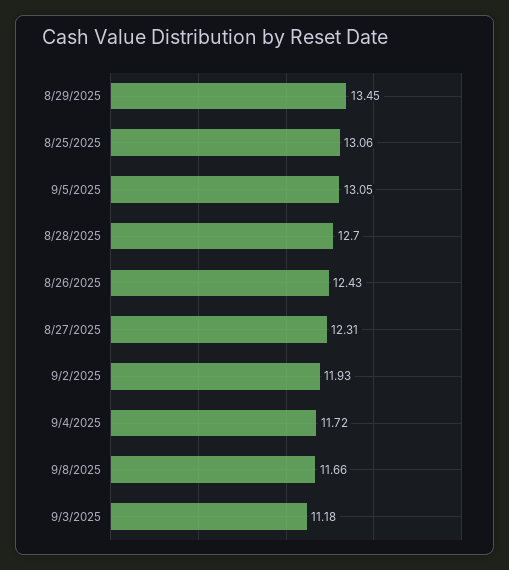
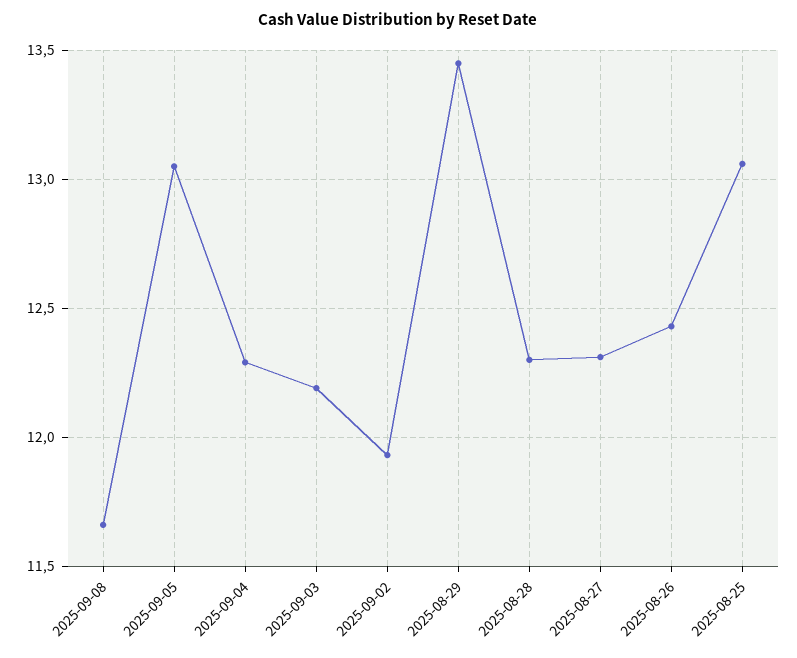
8/28/2025: 12.7 -> 12.3
9/4/2025: 11.72 -> 12.3
9/3/2025: 11.18 -> 12.2

